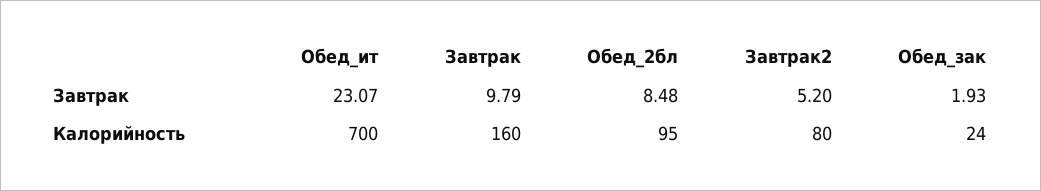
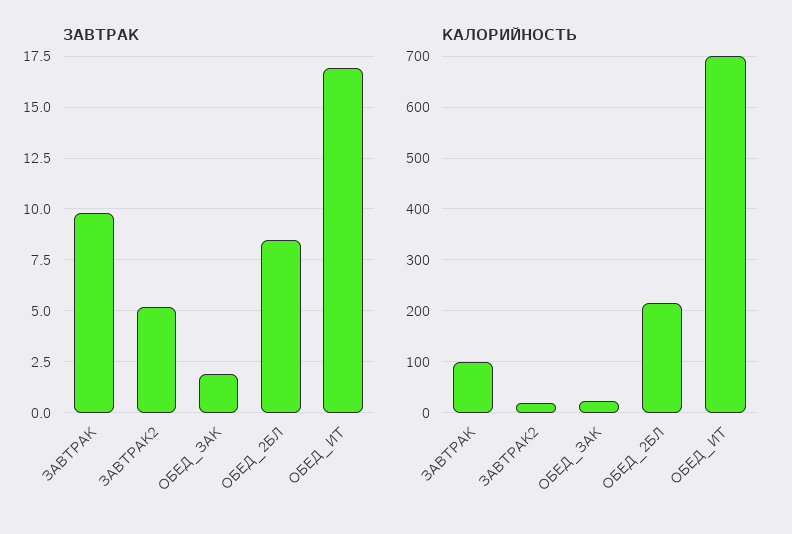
Завтрак, Обед_ит: 23.07 -> 17
Калорийность, Завтрак: 160 -> 100
Калорийность, Обед_2бл: 95 -> 220
Калорийность, Завтрак2: 80 -> 20

